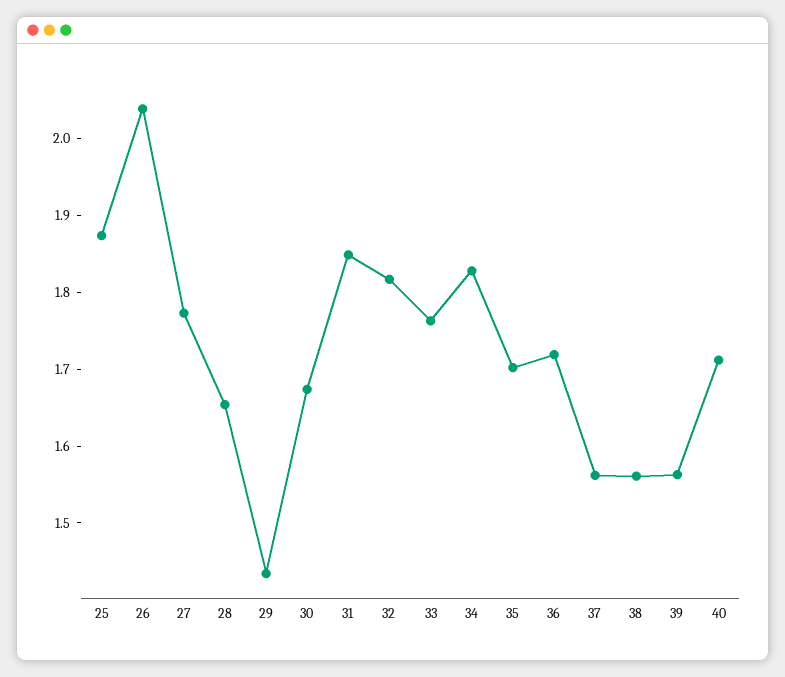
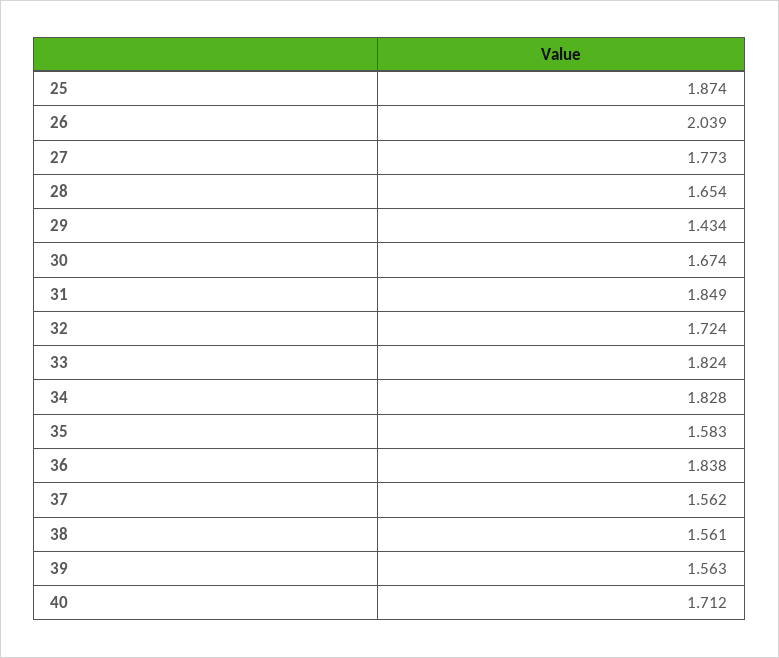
32: 1.82 -> 1.724
33: 1.76 -> 1.824
35: 1.7 -> 1.583
36: 1.72 -> 1.838

